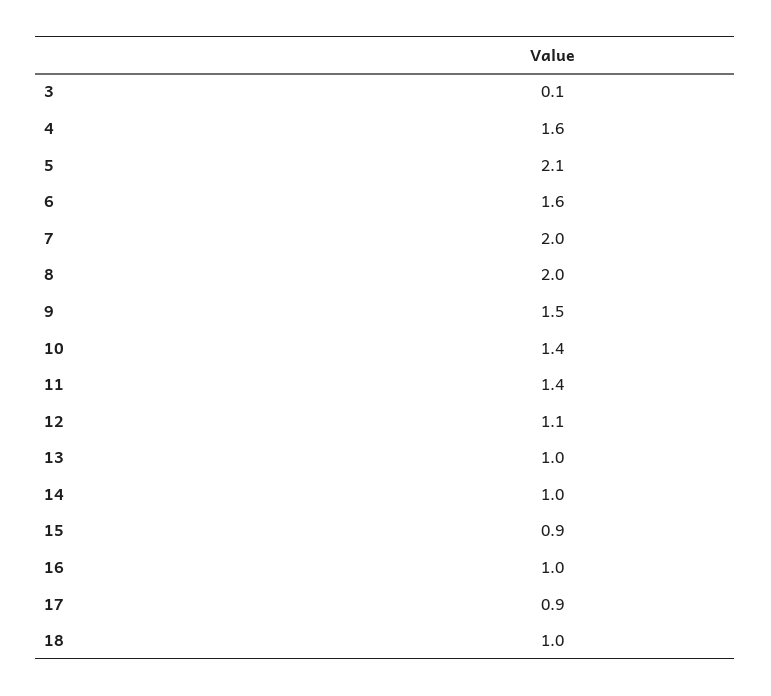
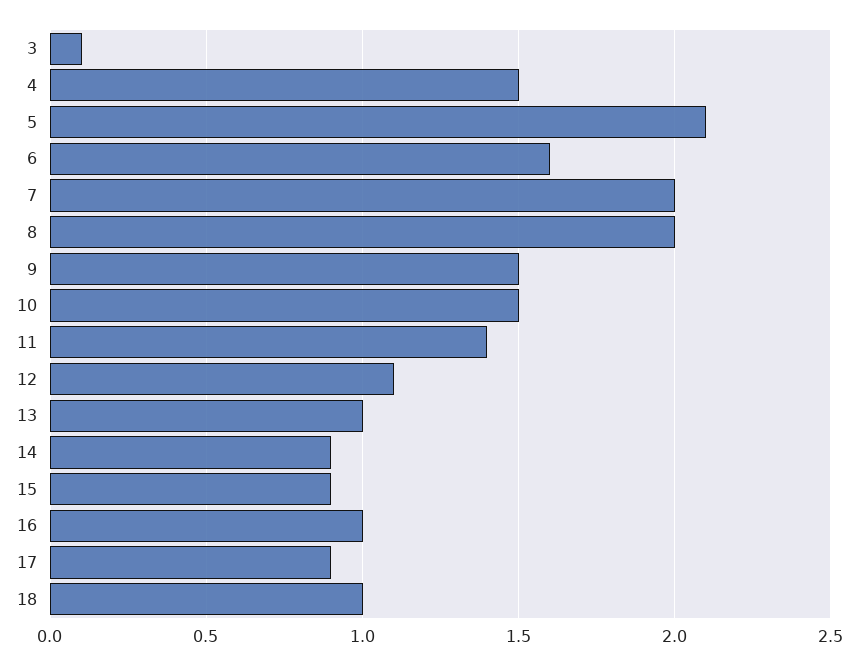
4: 1.6 -> 1.5
10: 1.4 -> 1.5
14: 1 -> 0.9

